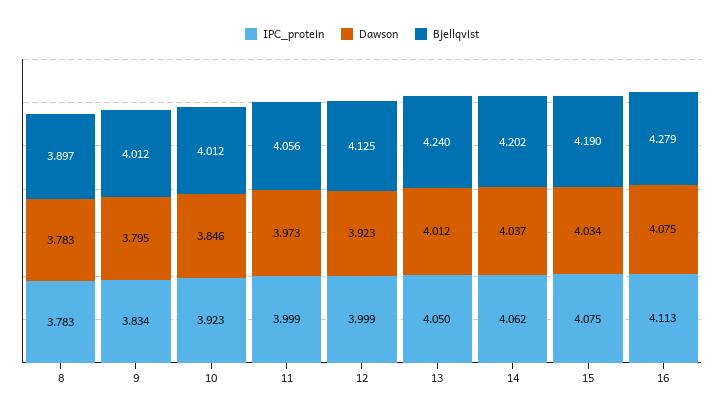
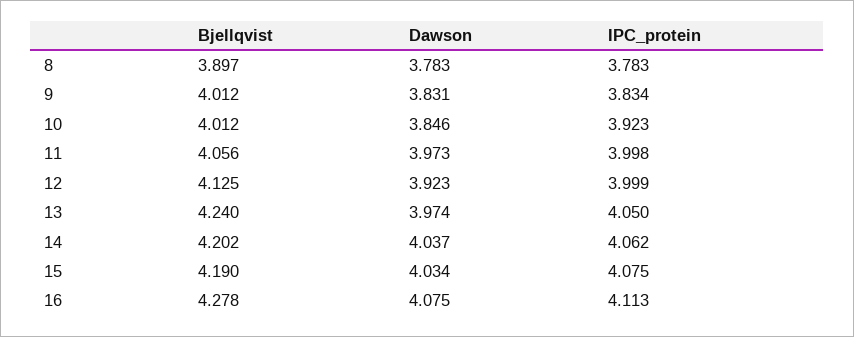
Dawson, 9: 3.795 -> 3.831
IPC_protein, 11: 3.999 -> 3.998
Dawson, 13: 4.012 -> 3.974
Bjellqvist, 16: 4.279 -> 4.278

